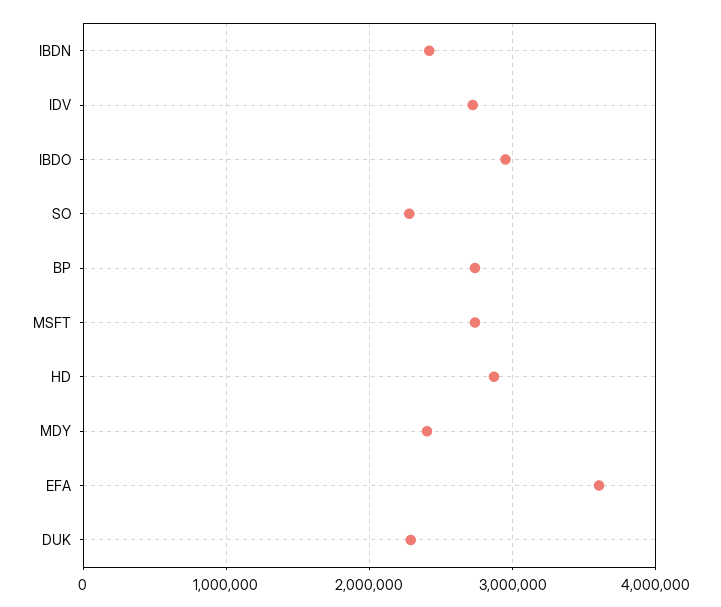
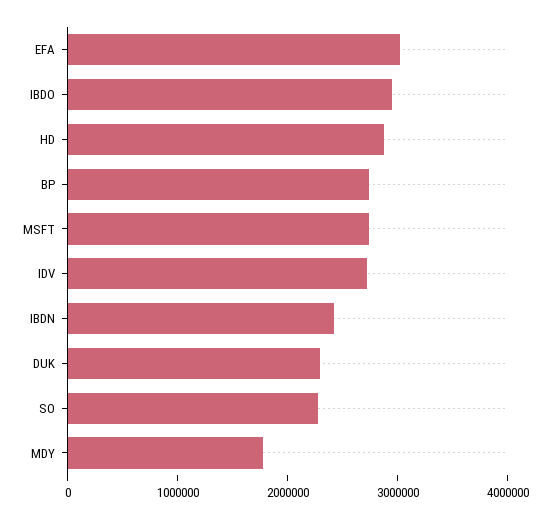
MDY: 2400000 -> 1800000
EFA: 3600000 -> 3000000

